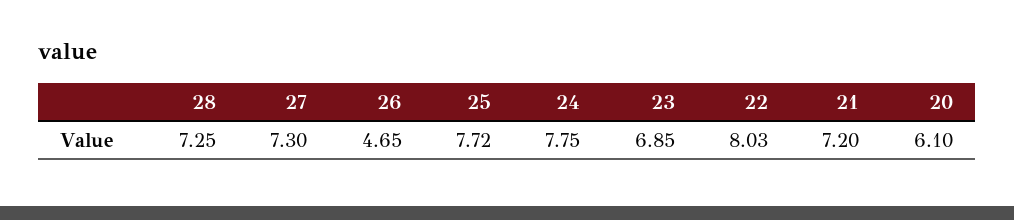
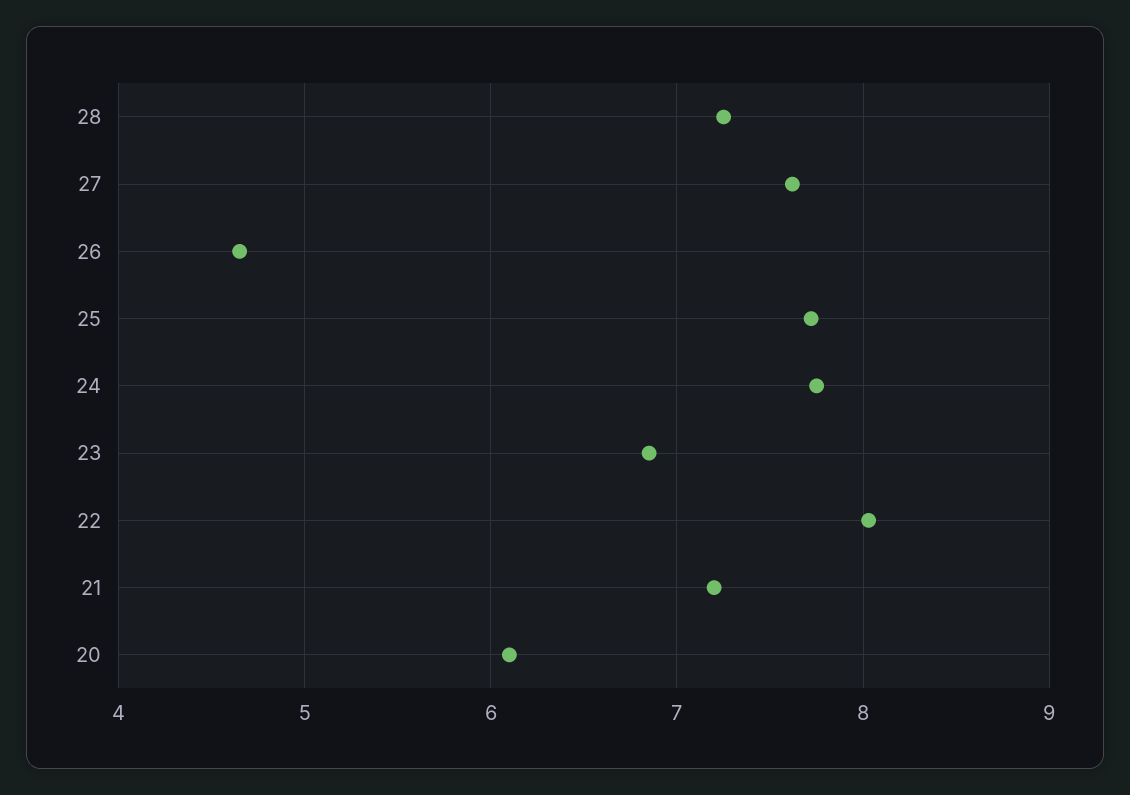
27: 7.3 -> 7.6

